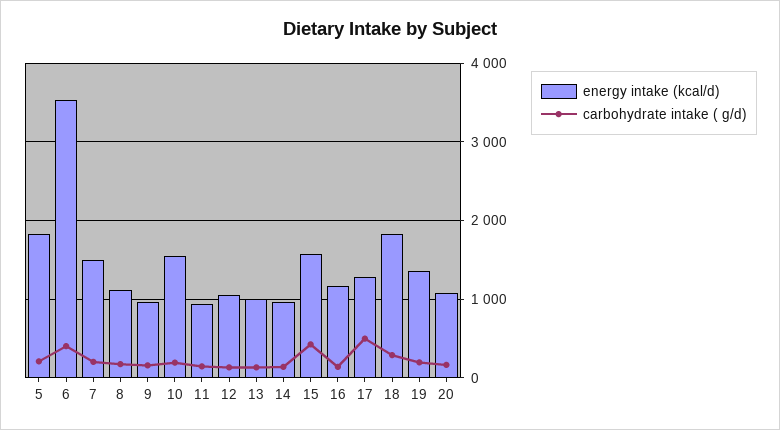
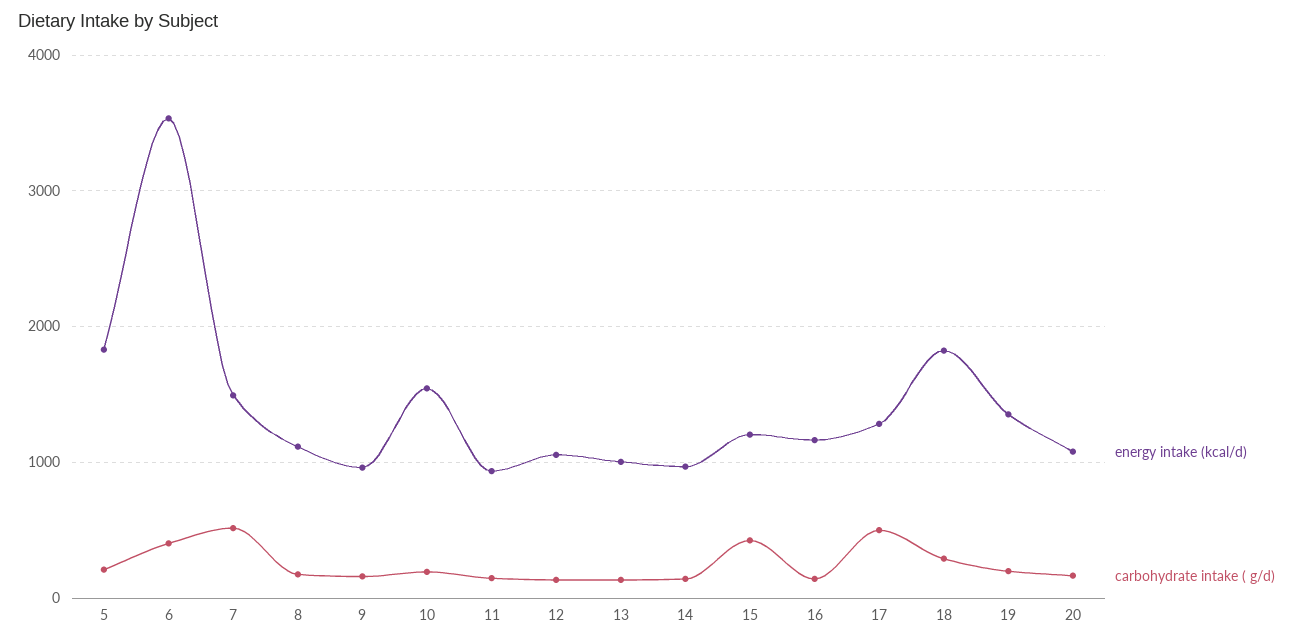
carbohydrate intake ( g/d), 7: 200 -> 500
energy intake (kcal/d), 15: 1600 -> 1200

